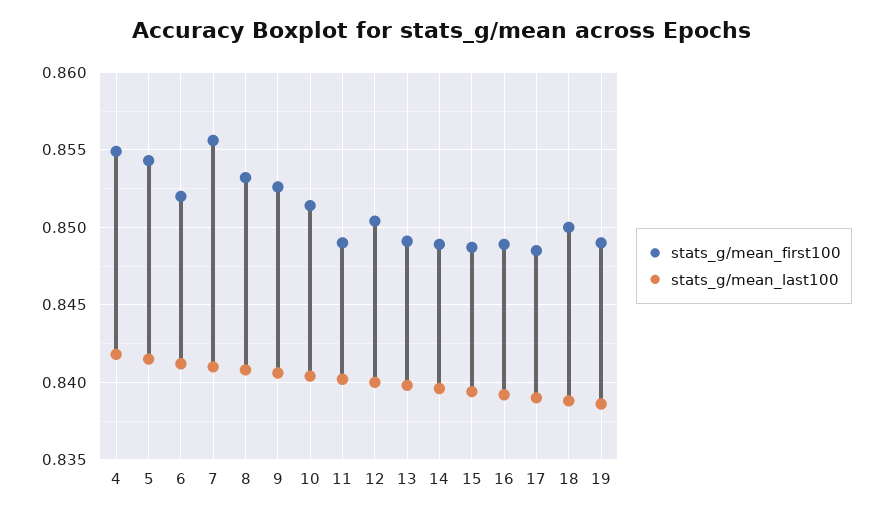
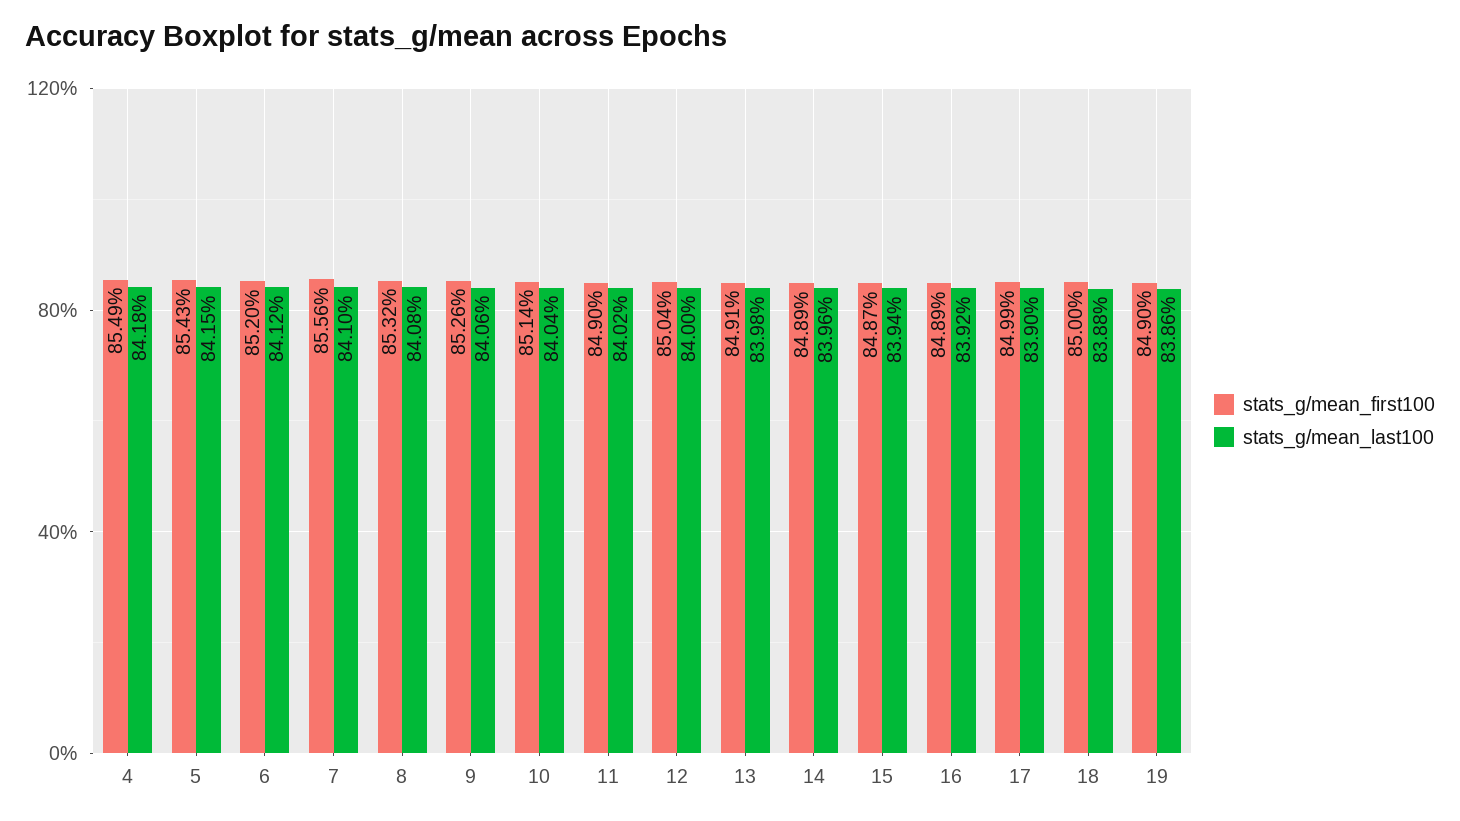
stats_g/mean_first100, 17: 0.8485 -> 0.8499

